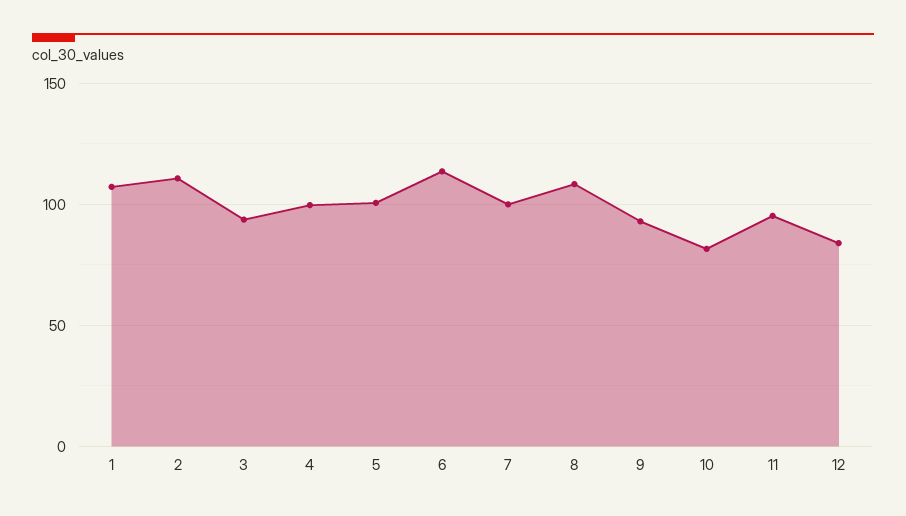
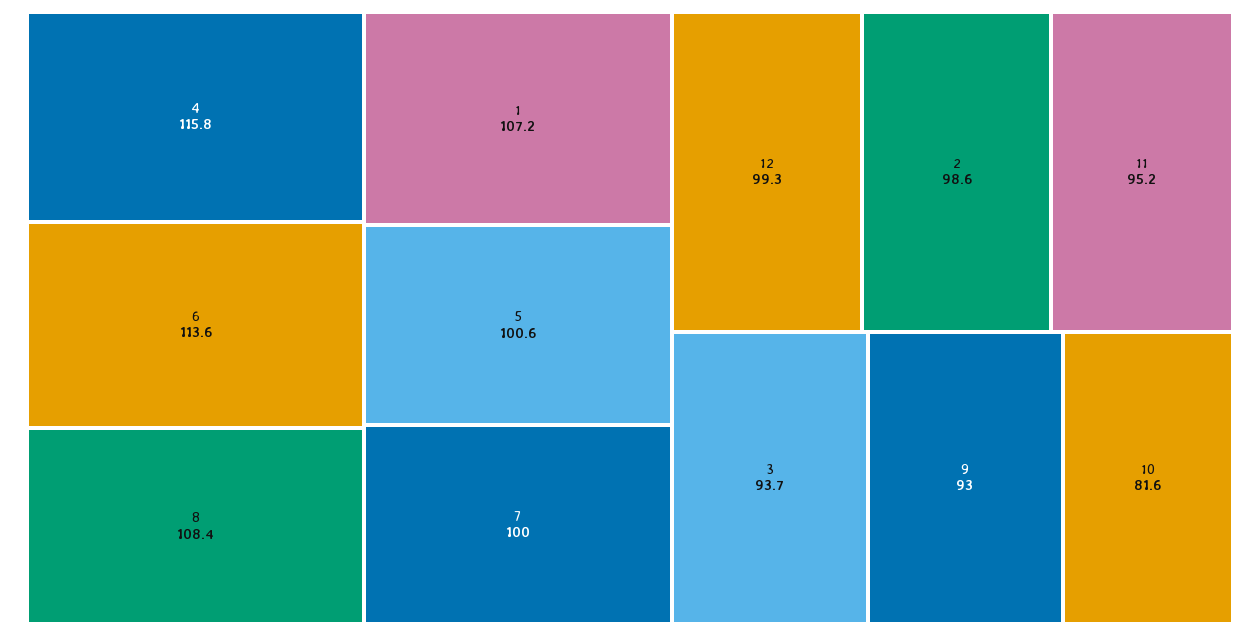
2: 110 -> 98.6
4: 100 -> 115.8
12: 85 -> 99.3

